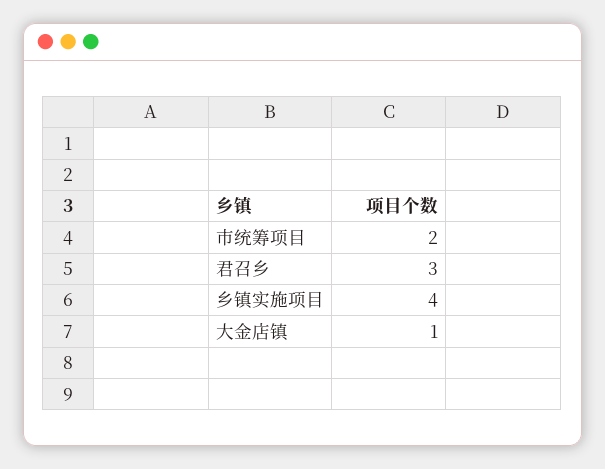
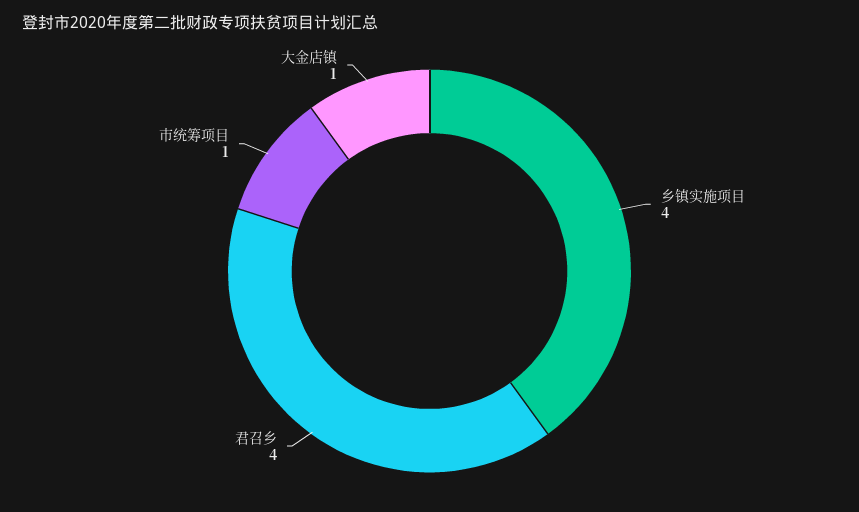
市统筹项目: 2 -> 1
君召乡: 3 -> 4

